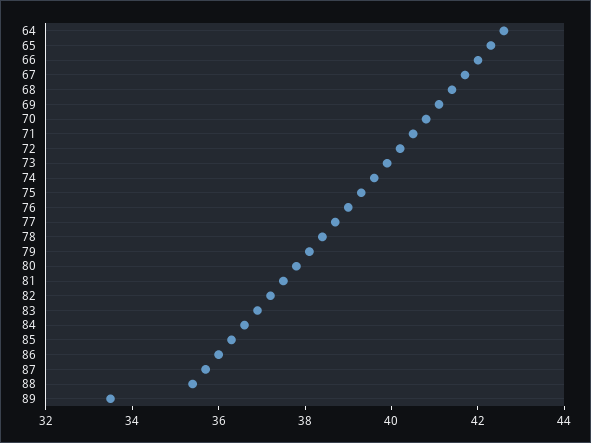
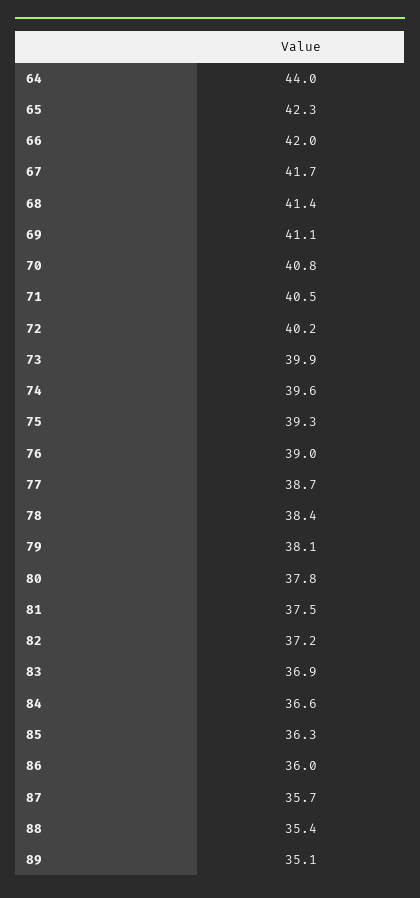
64: 42.5 -> 44
89: 33.5 -> 35.1

